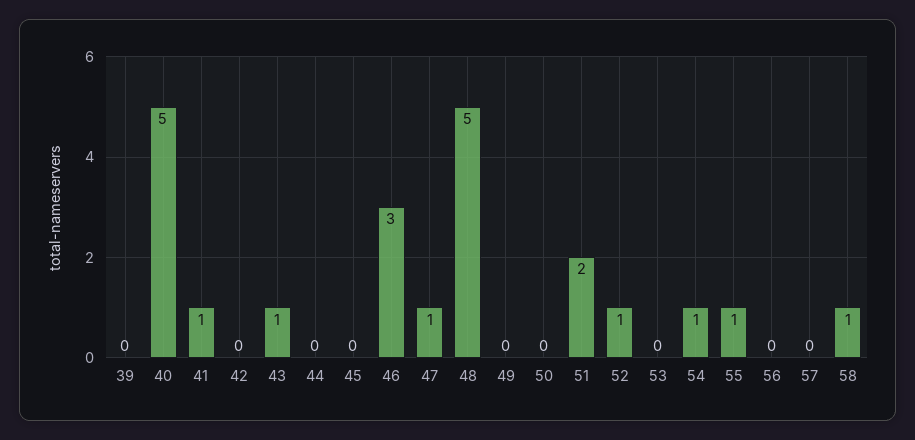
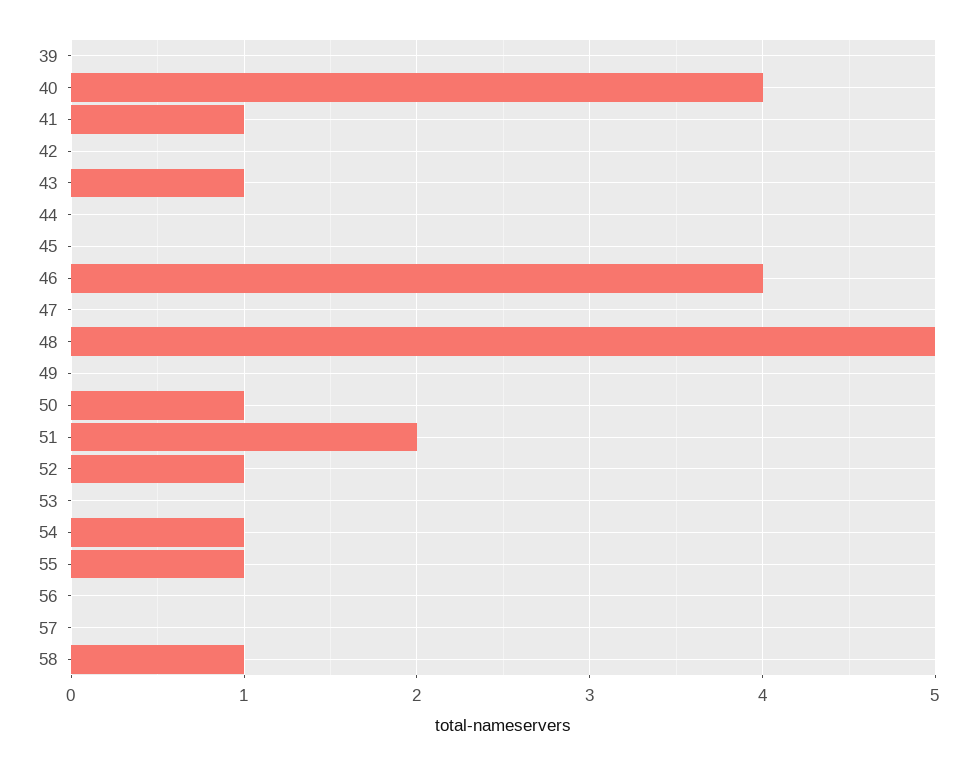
40: 5 -> 4
46: 3 -> 4
47: 1 -> 0
50: 0 -> 1

